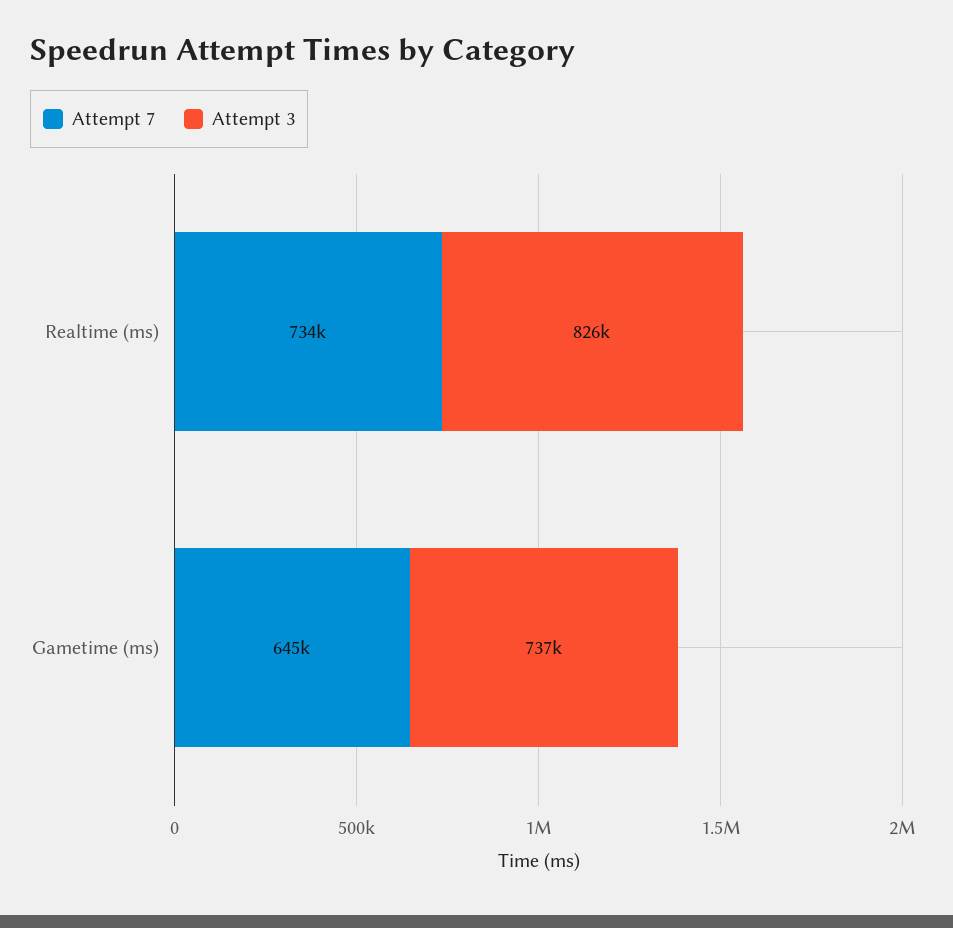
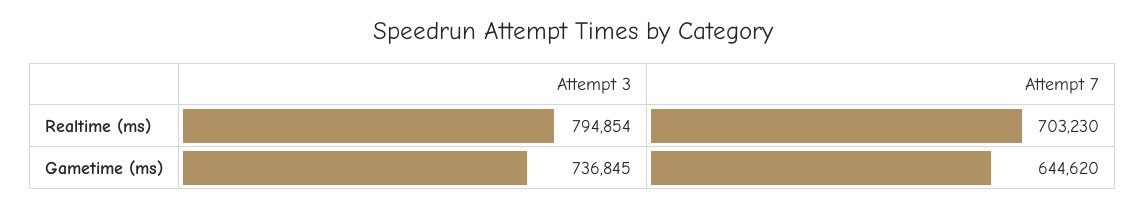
Attempt 7, Realtime (ms): 734000 -> 703230
Attempt 3, Realtime (ms): 826000 -> 794854

